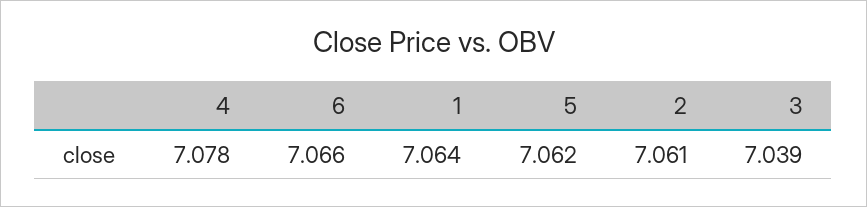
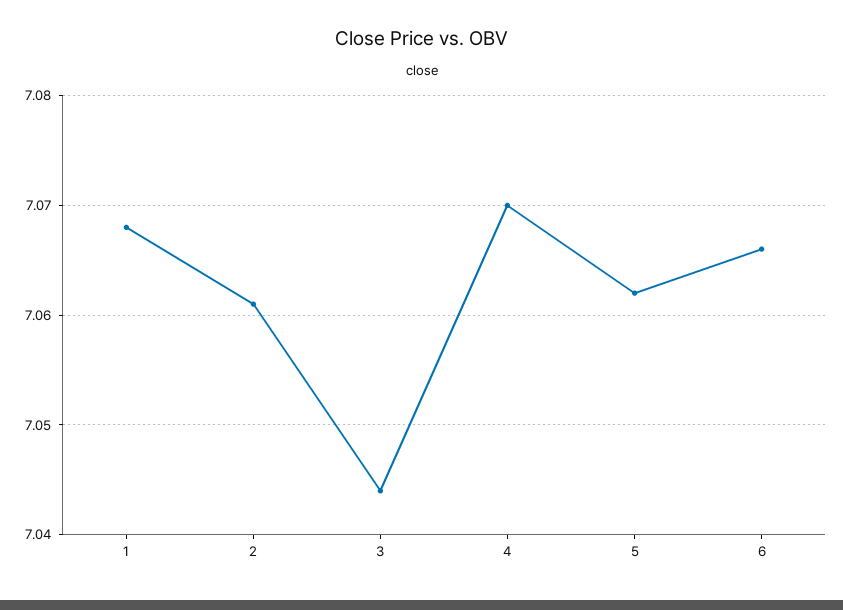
4: 7.078 -> 7.07
1: 7.064 -> 7.068
3: 7.039 -> 7.044

